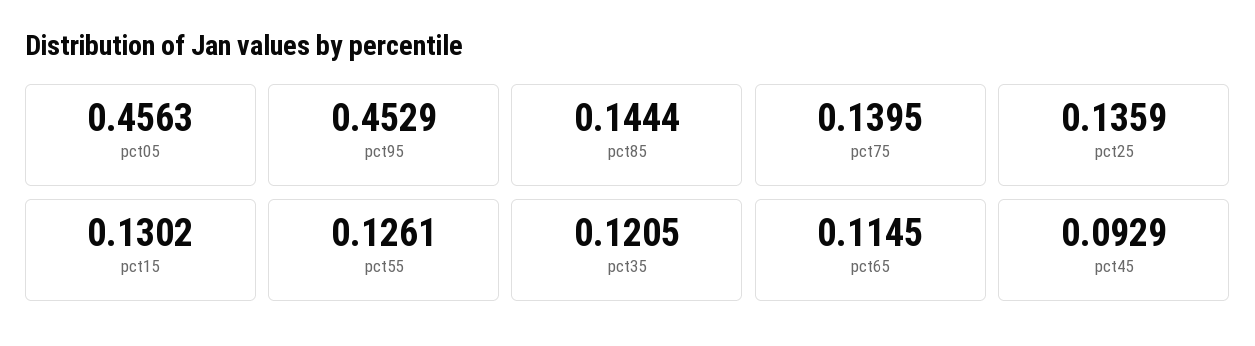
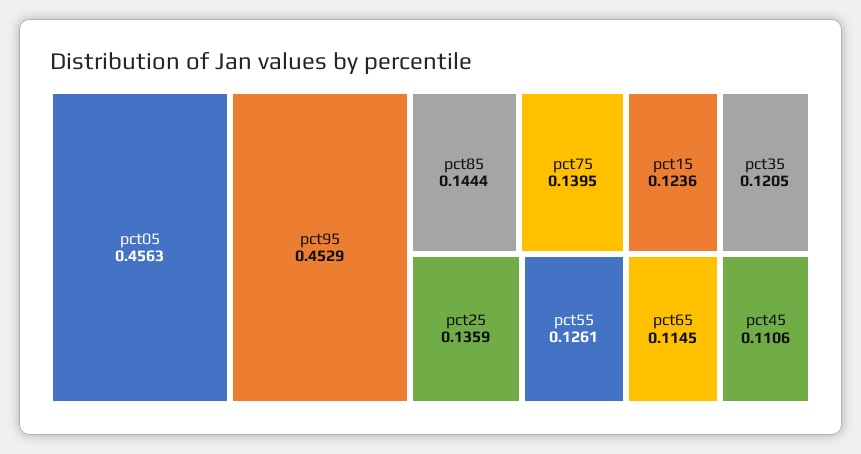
pct15: 0.1302 -> 0.1236
pct45: 0.0929 -> 0.1106

